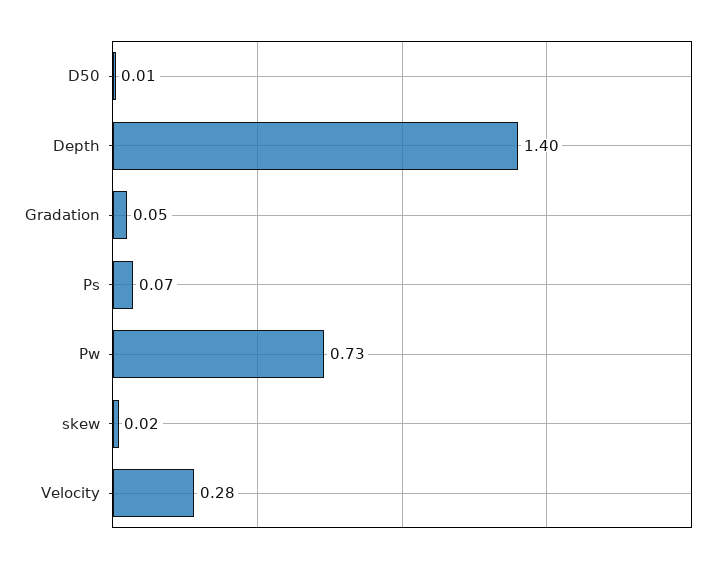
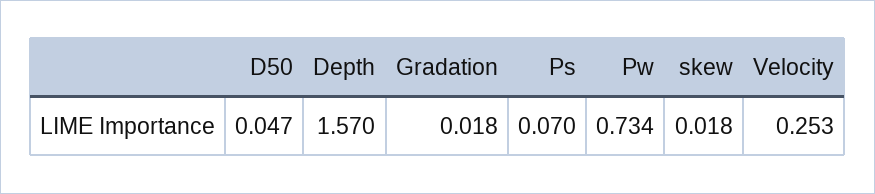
D50: 0.01 -> 0.047
Depth: 1.4 -> 1.57
Gradation: 0.05 -> 0.018
Velocity: 0.28 -> 0.253

